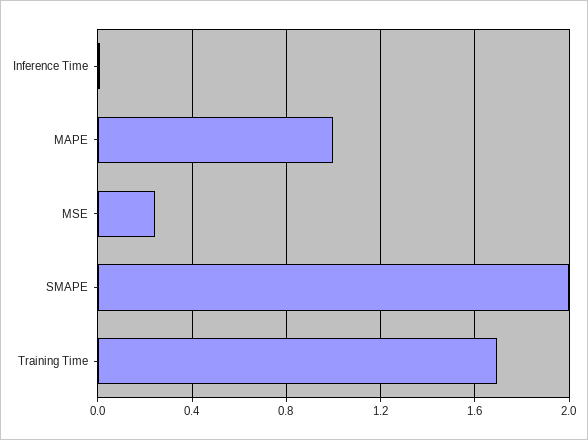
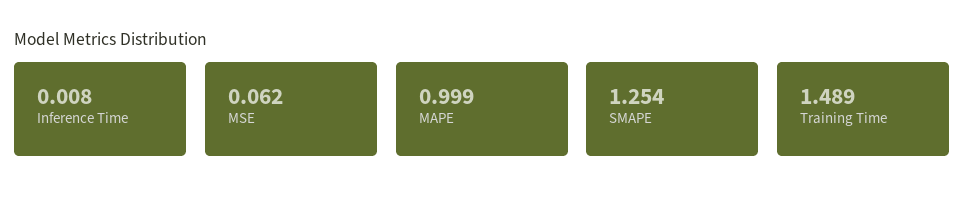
MSE: 0.25 -> 0.062
SMAPE: 2 -> 1.254
Training Time: 1.7 -> 1.489

